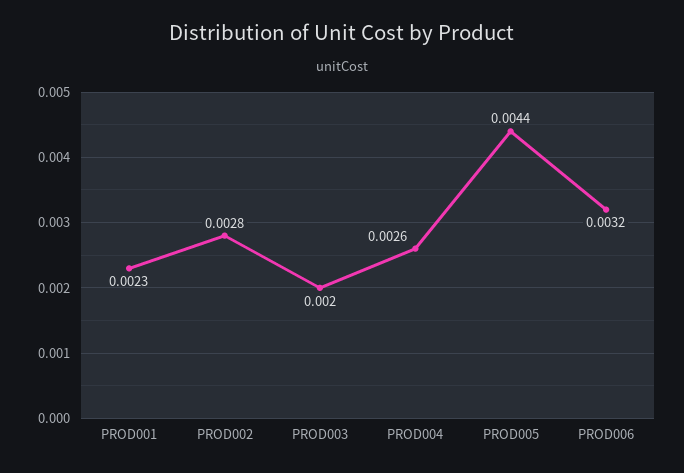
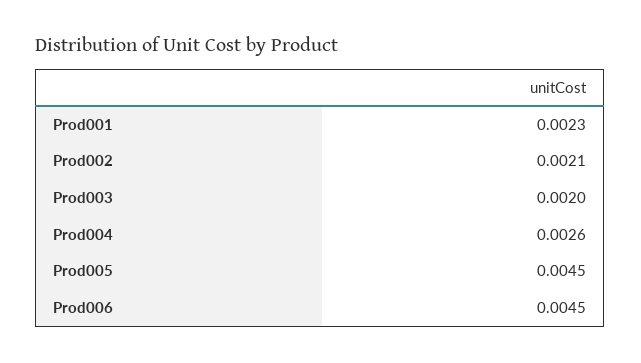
PROD002: 0.0028 -> 0.0021
PROD005: 0.0044 -> 0.0045
PROD006: 0.0032 -> 0.0045

